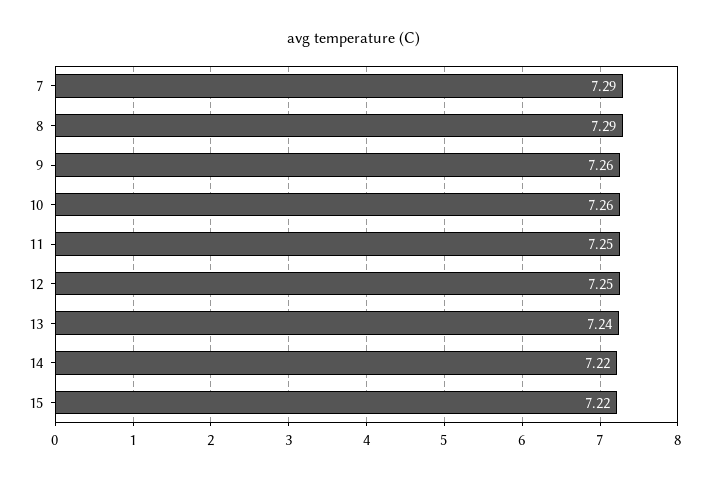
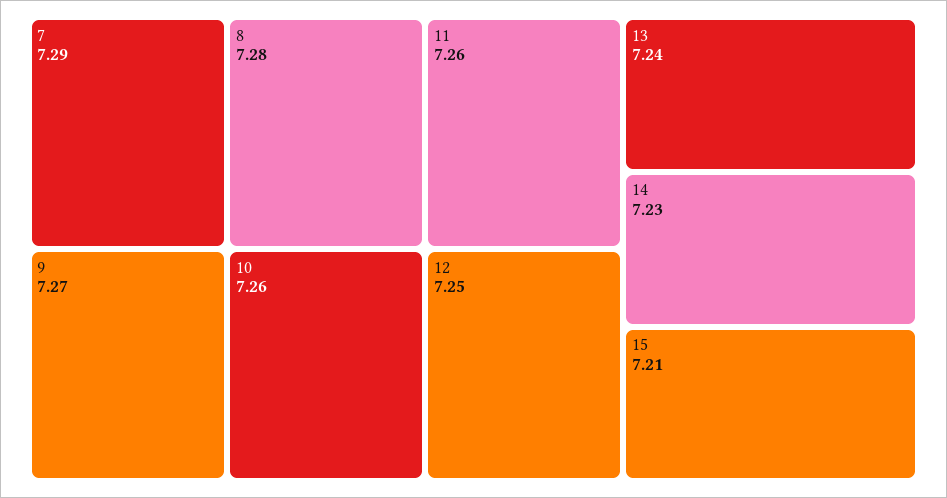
8: 7.29 -> 7.28
9: 7.26 -> 7.27
11: 7.25 -> 7.26
14: 7.22 -> 7.23
15: 7.22 -> 7.21

